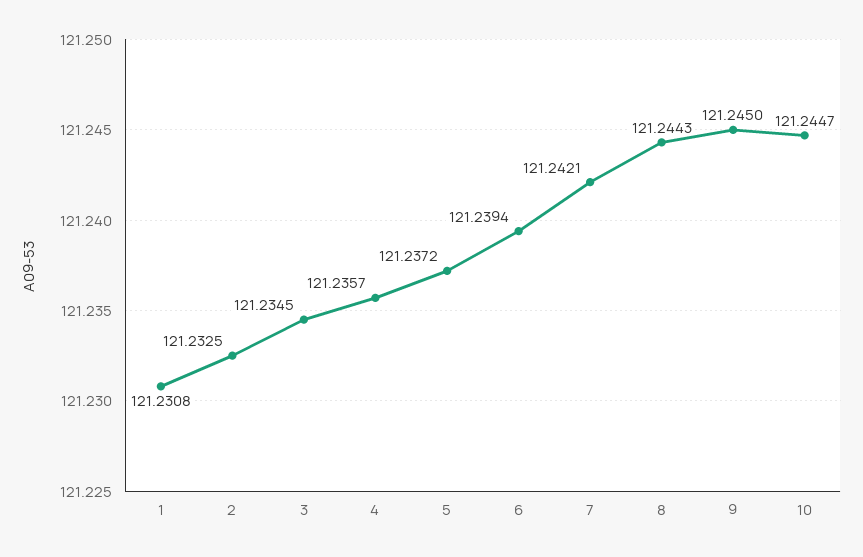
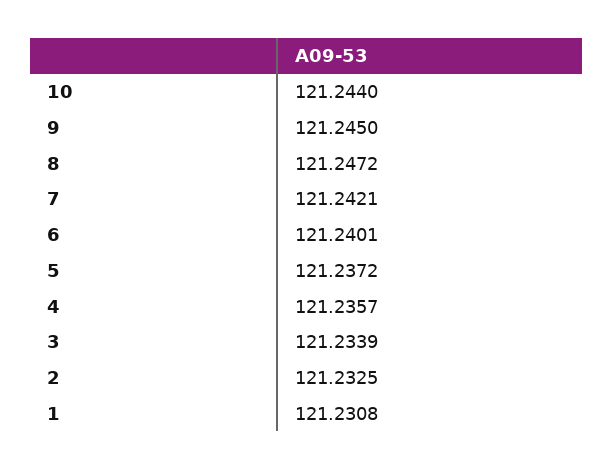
3: 121.2345 -> 121.2339
6: 121.2394 -> 121.2401
8: 121.2443 -> 121.2472
10: 121.2447 -> 121.244

